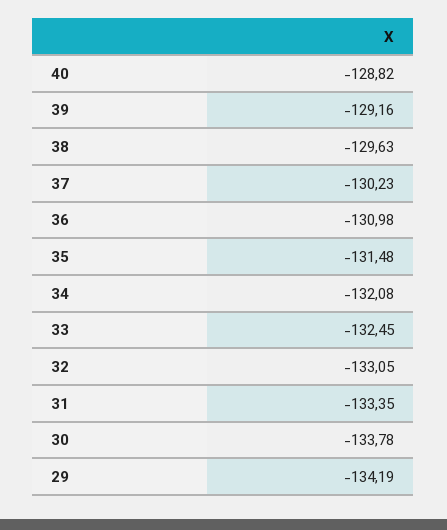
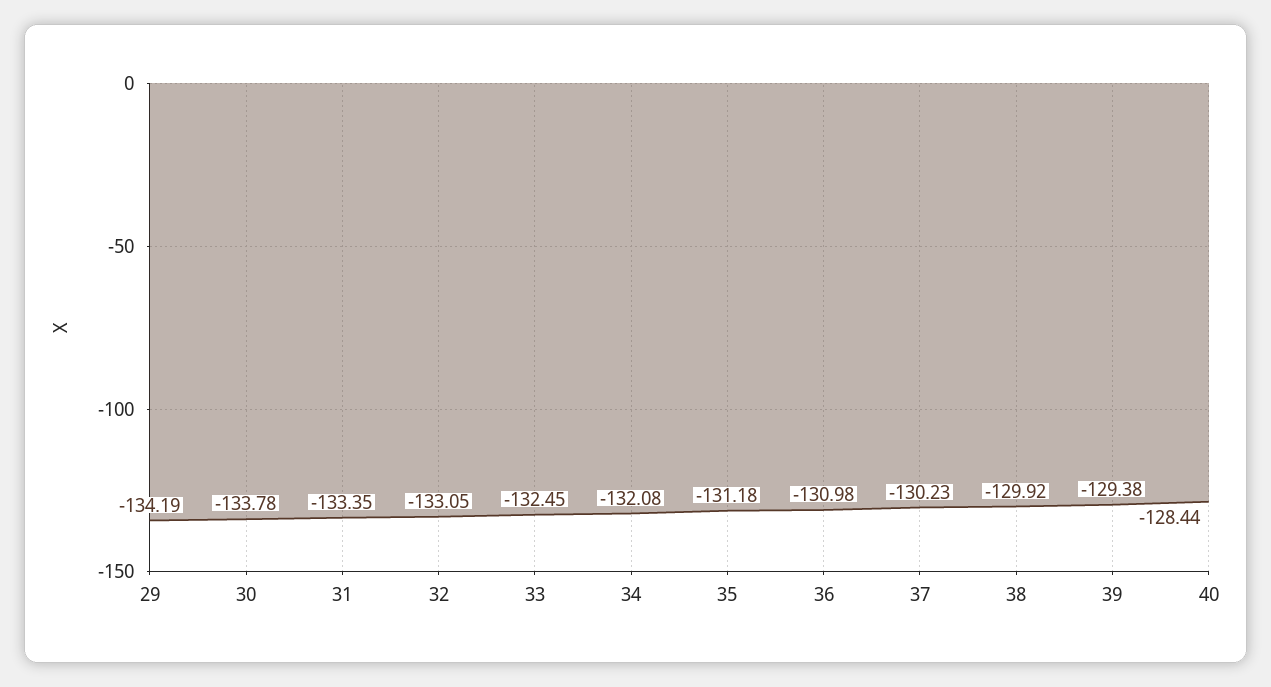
40: -128.82 -> -128.44
39: -129.16 -> -129.38
38: -129.63 -> -129.92
35: -131.48 -> -131.18

